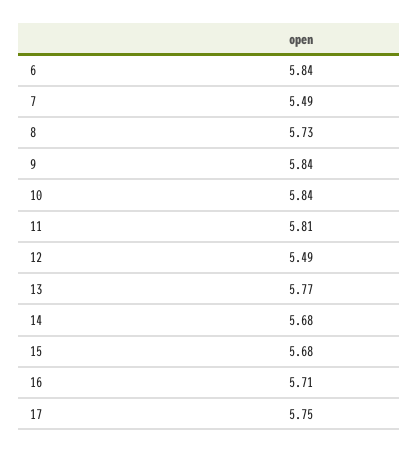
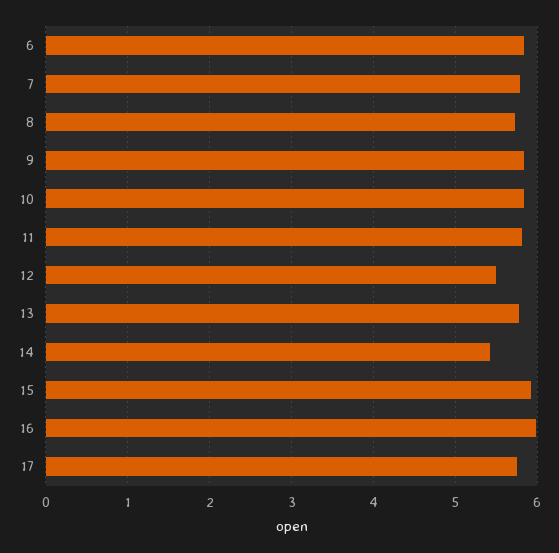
7: 5.49 -> 5.8
14: 5.68 -> 5.4
15: 5.68 -> 5.9
16: 5.71 -> 6

